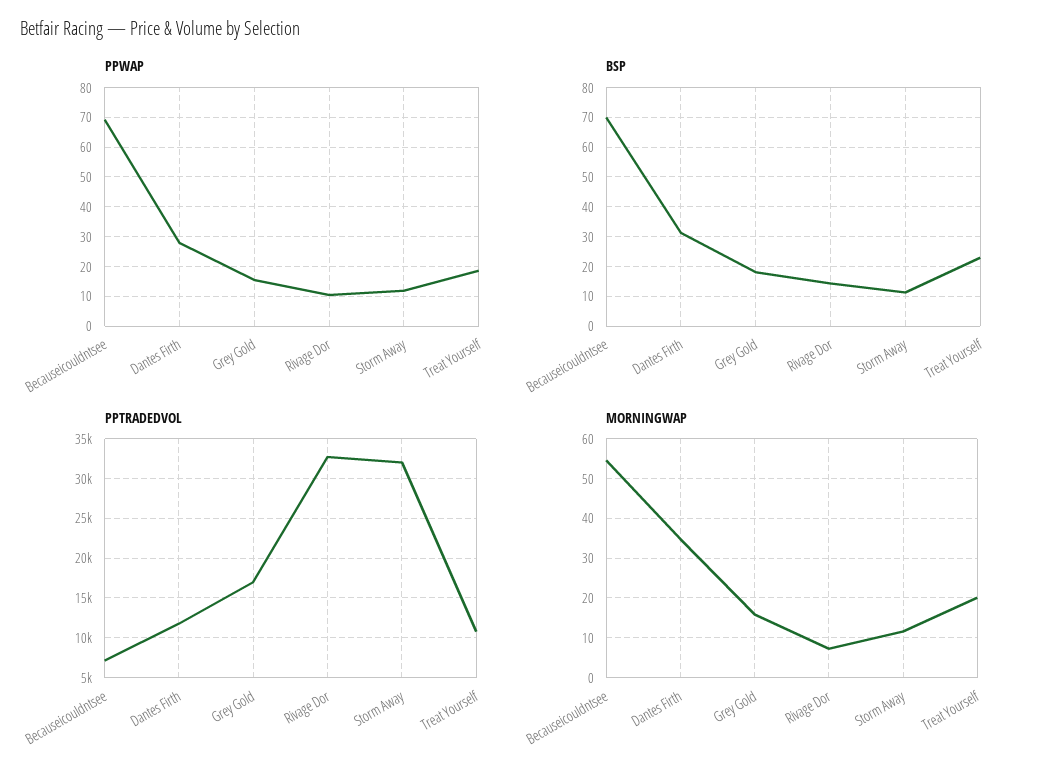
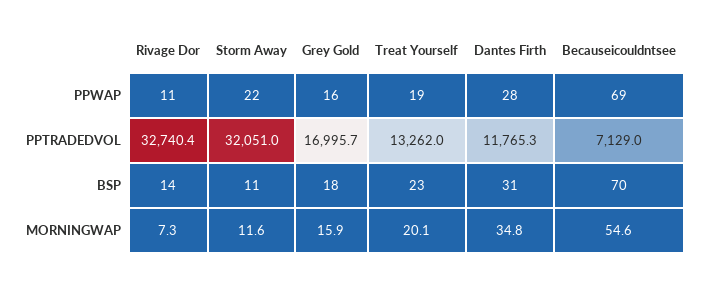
PPWAP, Storm Away: 12.5 -> 22
PPTRADEDVOL, Treat Yourself: 11000 -> 13262

